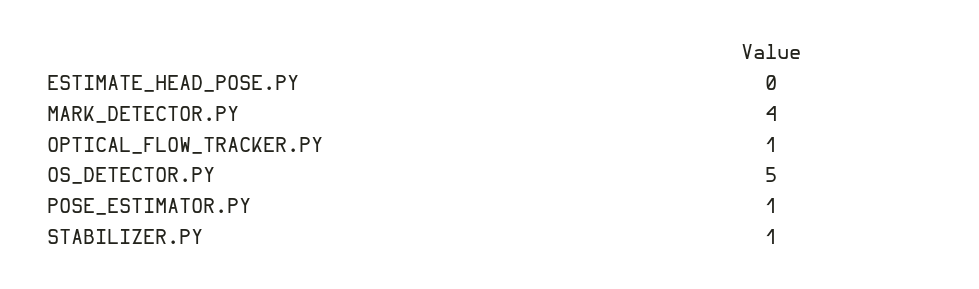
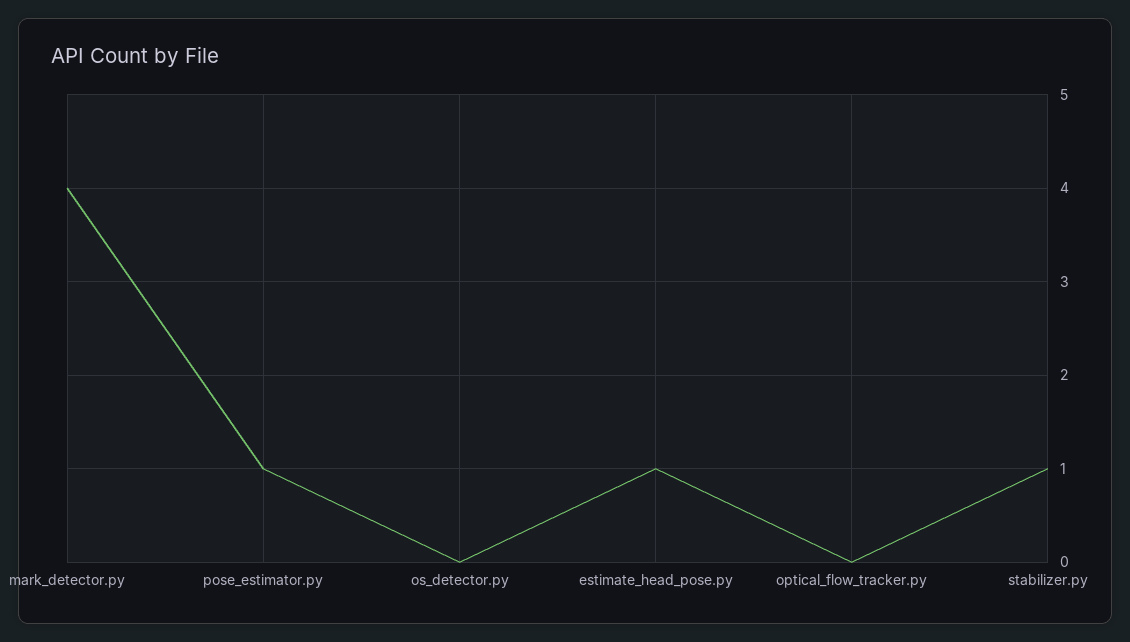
ESTIMATE_HEAD_POSE.PY: 0 -> 1
OPTICAL_FLOW_TRACKER.PY: 1 -> 0
OS_DETECTOR.PY: 5 -> 0

